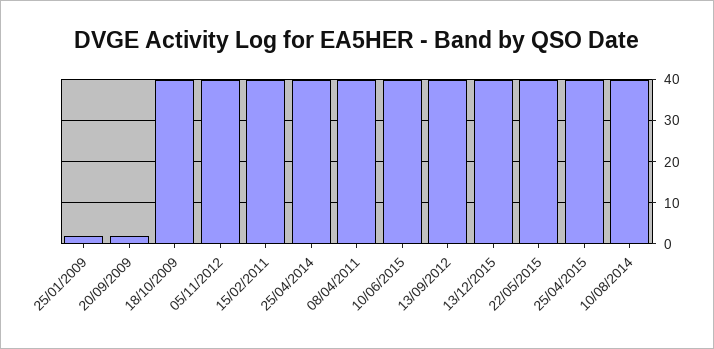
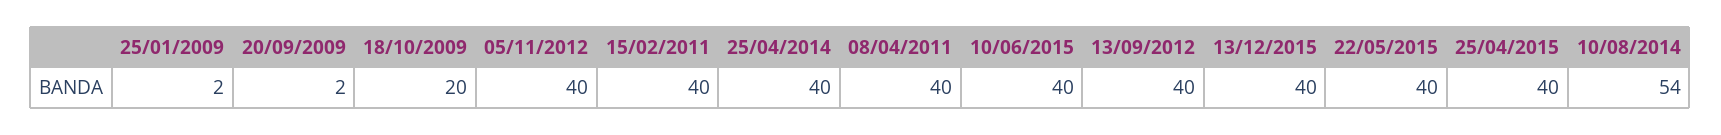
18/10/2009: 40 -> 20
10/08/2014: 40 -> 54

